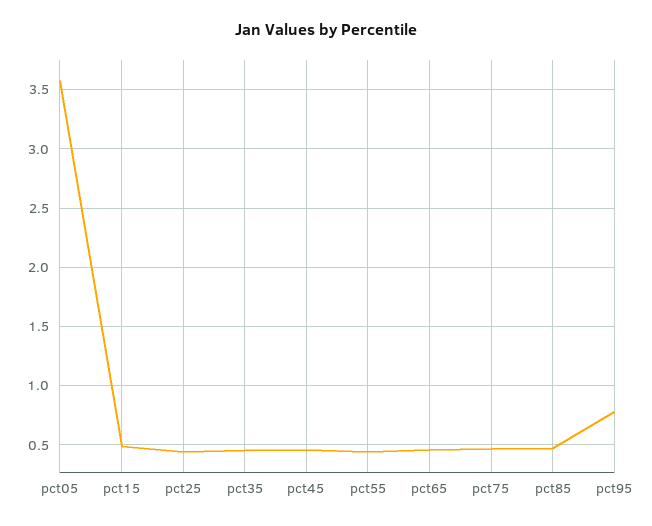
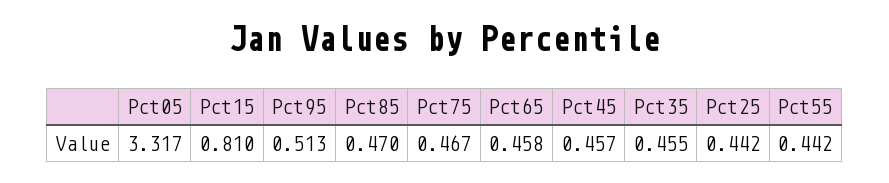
pct05: 3.6 -> 3.317
pct15: 0.5 -> 0.81
pct95: 0.8 -> 0.513

